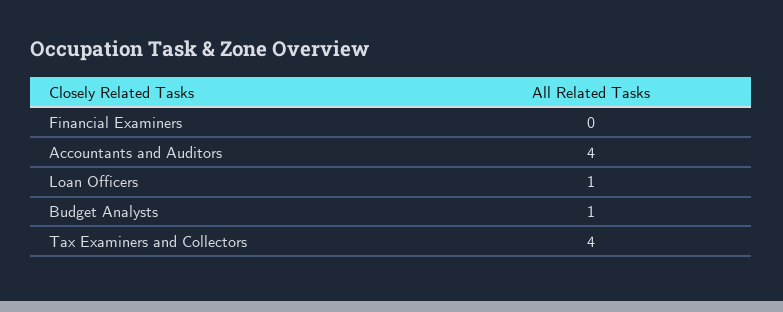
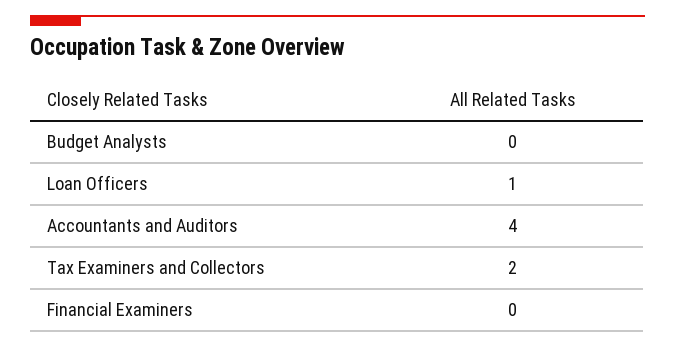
Budget Analysts: 1 -> 0
Tax Examiners and Collectors: 4 -> 2

